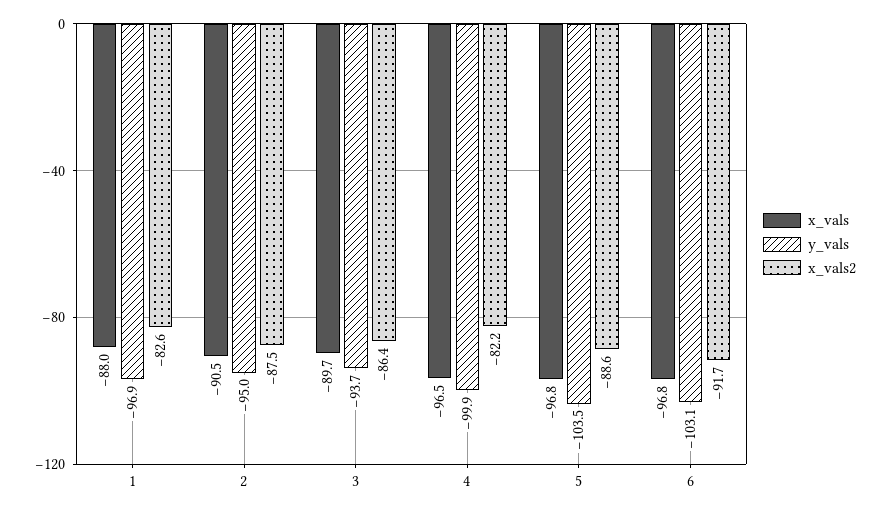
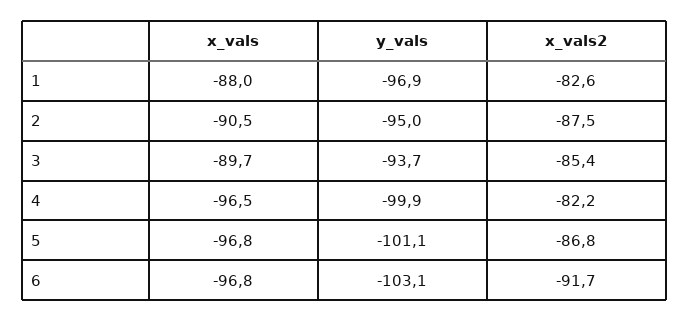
x_vals2, 3: -86.4 -> -85.4
y_vals, 5: -103.5 -> -101.1
x_vals2, 5: -88.6 -> -86.8

